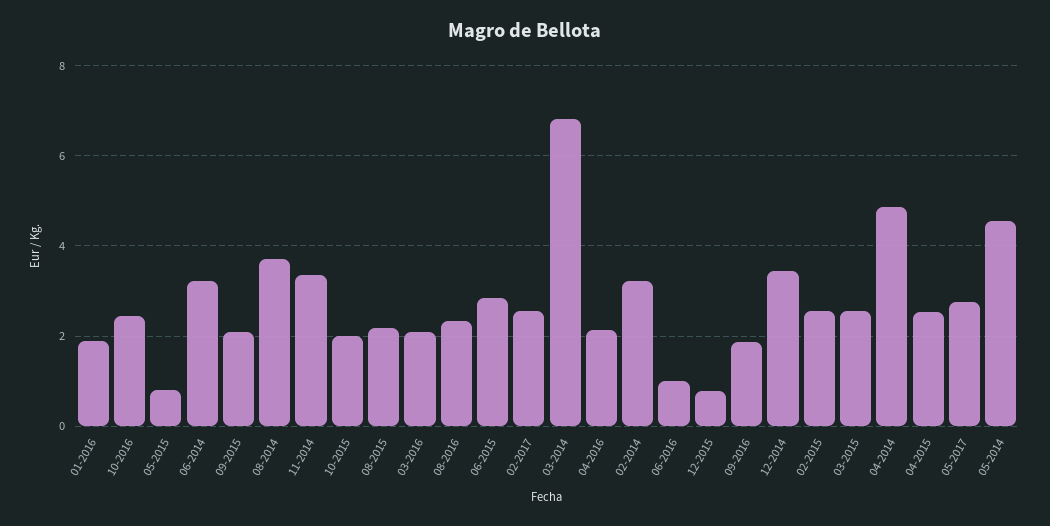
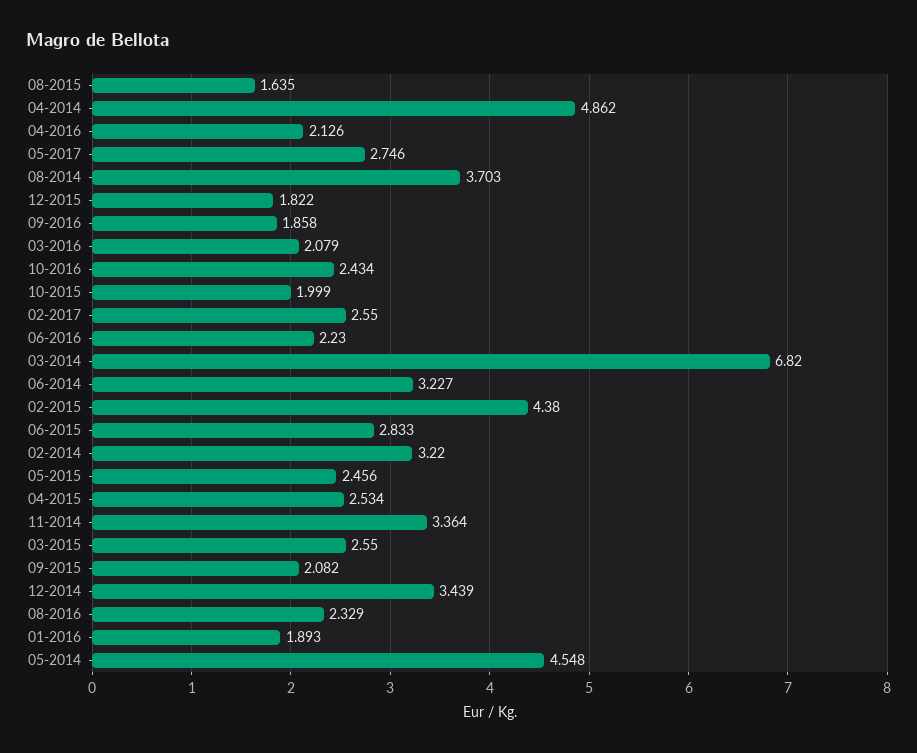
05-2015: 0.8 -> 2.456
08-2015: 2.2 -> 1.635
06-2016: 1 -> 2.23
12-2015: 0.8 -> 1.822
02-2015: 2.6 -> 4.38

